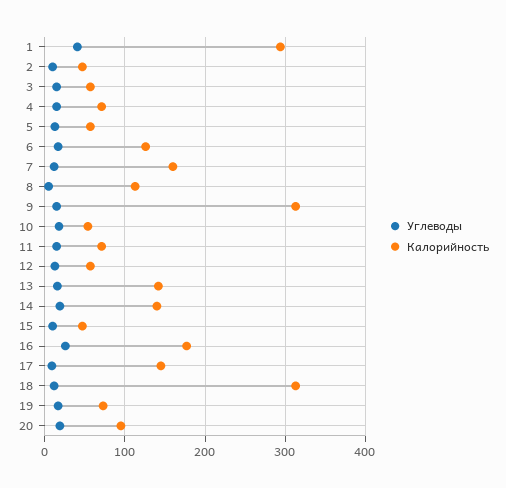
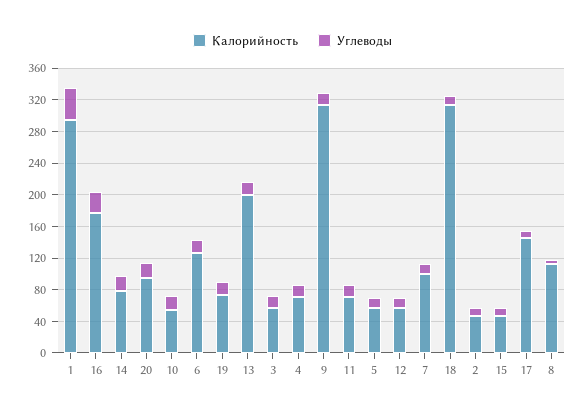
Калорийность, 7: 160 -> 100
Калорийность, 13: 140 -> 200
Калорийность, 14: 140 -> 80

